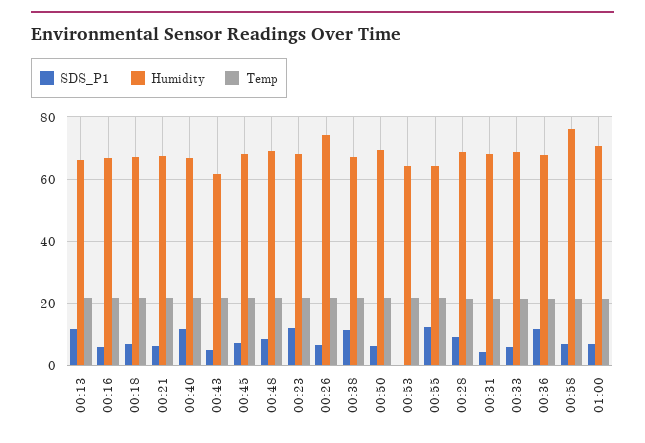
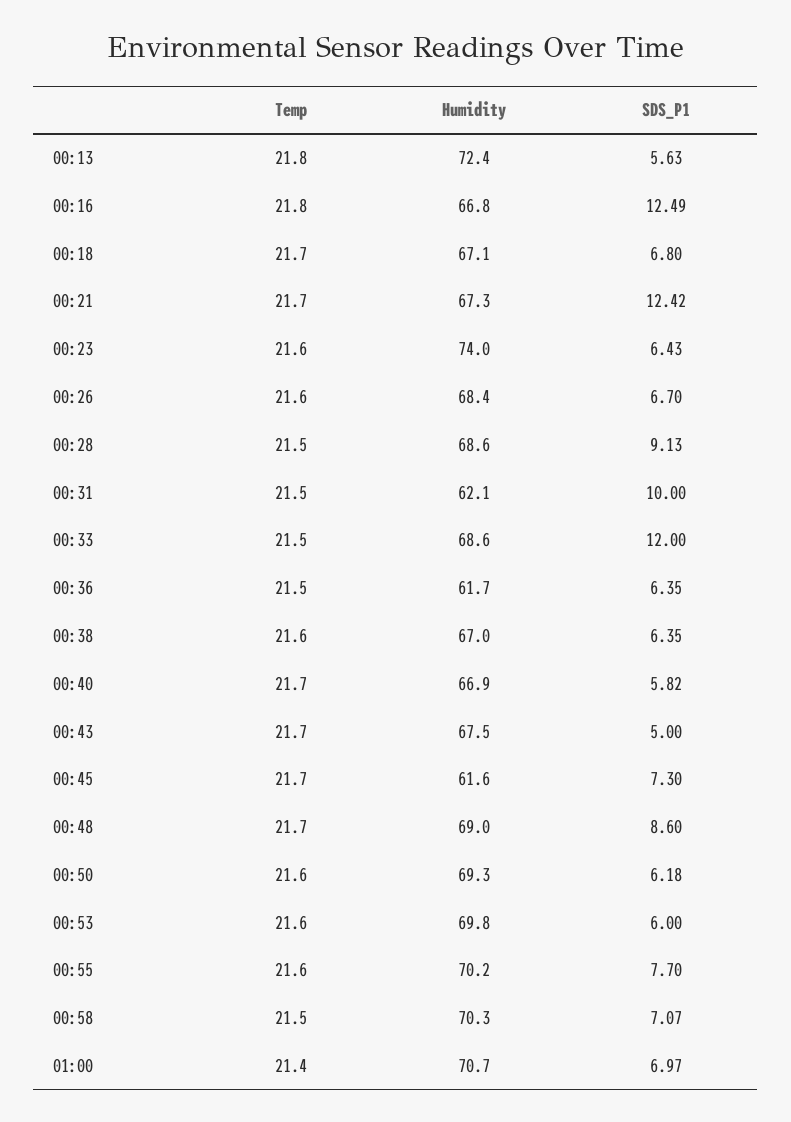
SDS_P1, 00:13: 12 -> 5.63
Humidity, 00:13: 66 -> 72.4
SDS_P1, 00:16: 6 -> 12.49
SDS_P1, 00:21: 6 -> 12.42
SDS_P1, 00:40: 12 -> 5.82
Humidity, 00:43: 62 -> 67.5
Humidity, 00:45: 68 -> 61.6
SDS_P1, 00:23: 12 -> 6.43
Humidity, 00:23: 68 -> 74
Humidity, 00:26: 74 -> 68.4
SDS_P1, 00:38: 12 -> 6.35
SDS_P1, 00:53: 0 -> 6
Humidity, 00:53: 64 -> 69.8
SDS_P1, 00:55: 12 -> 7.7
Humidity, 00:55: 64 -> 70.2
SDS_P1, 00:31: 4 -> 10
Humidity, 00:31: 68 -> 62.1
SDS_P1, 00:33: 6 -> 12
SDS_P1, 00:36: 12 -> 6.35
Humidity, 00:36: 68 -> 61.7
Humidity, 00:58: 76 -> 70.3

